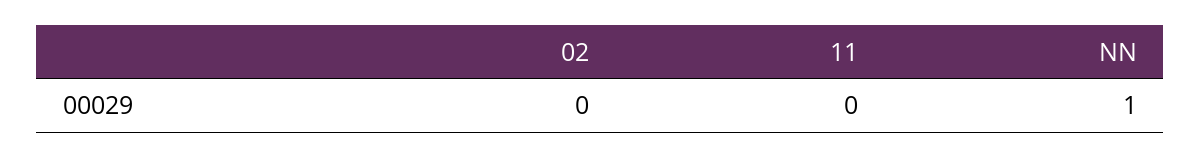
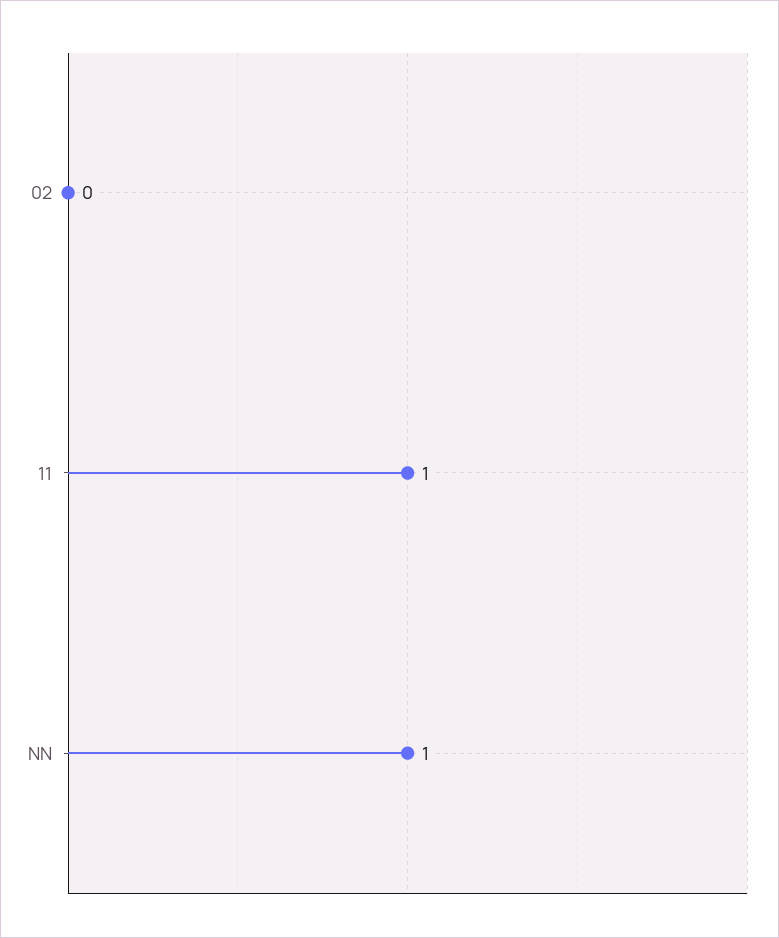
11: 0 -> 1

